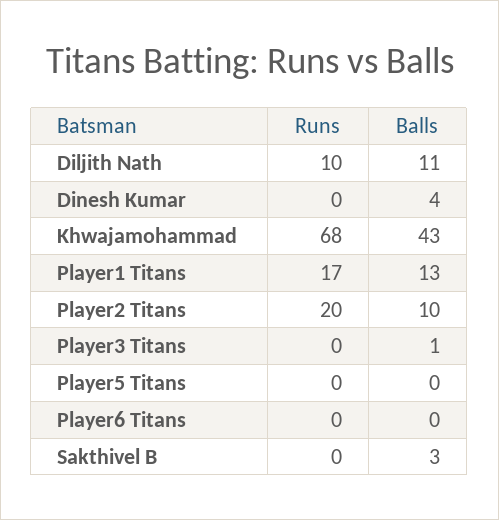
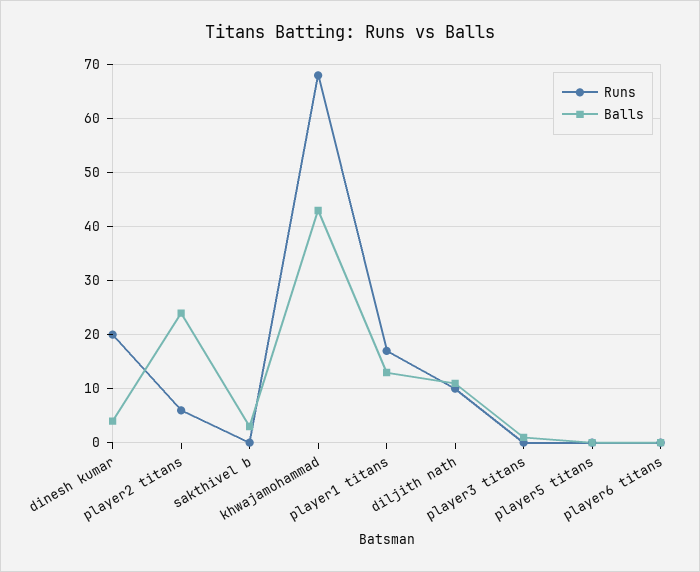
Runs, Dinesh Kumar: 0 -> 20
Runs, Player2 Titans: 20 -> 5
Balls, Player2 Titans: 10 -> 25

